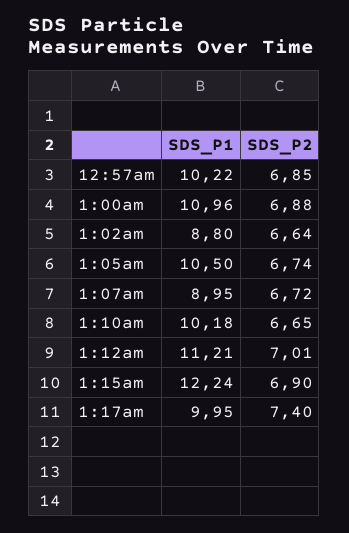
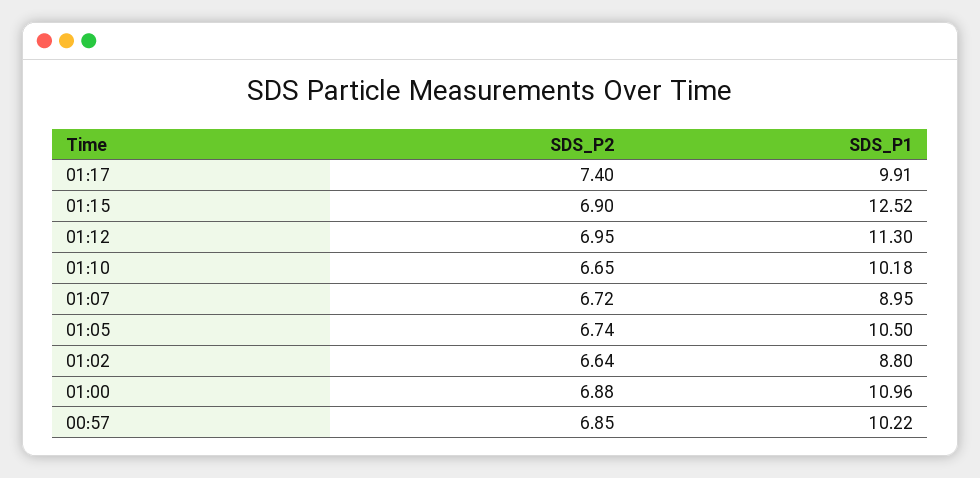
SDS_P1, 1:12am: 11.21 -> 11.3
SDS_P2, 1:12am: 7.01 -> 6.95
SDS_P1, 1:15am: 12.24 -> 12.52
SDS_P1, 1:17am: 9.95 -> 9.91

